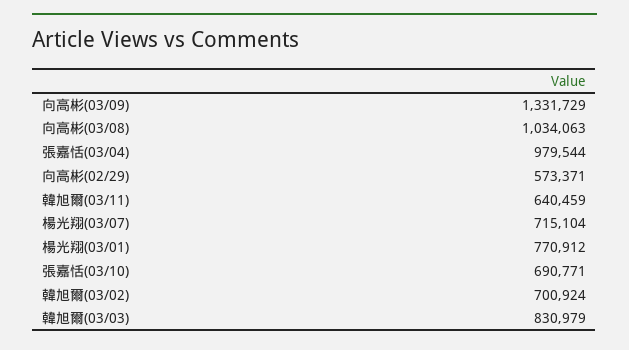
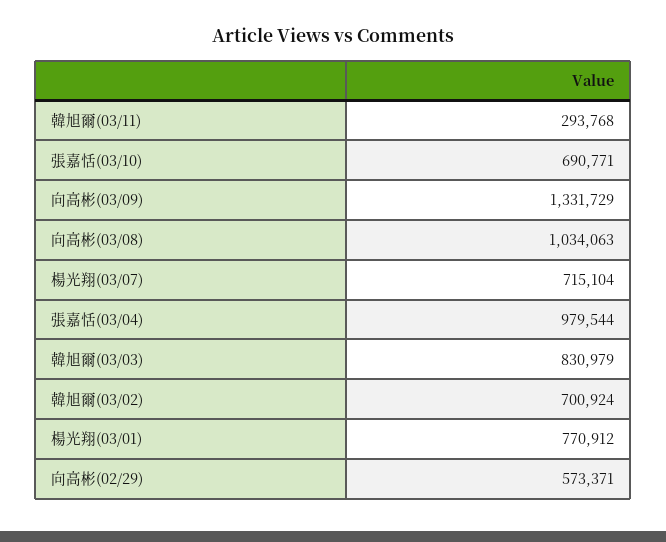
韓旭爾(03/11): 640459 -> 293768

